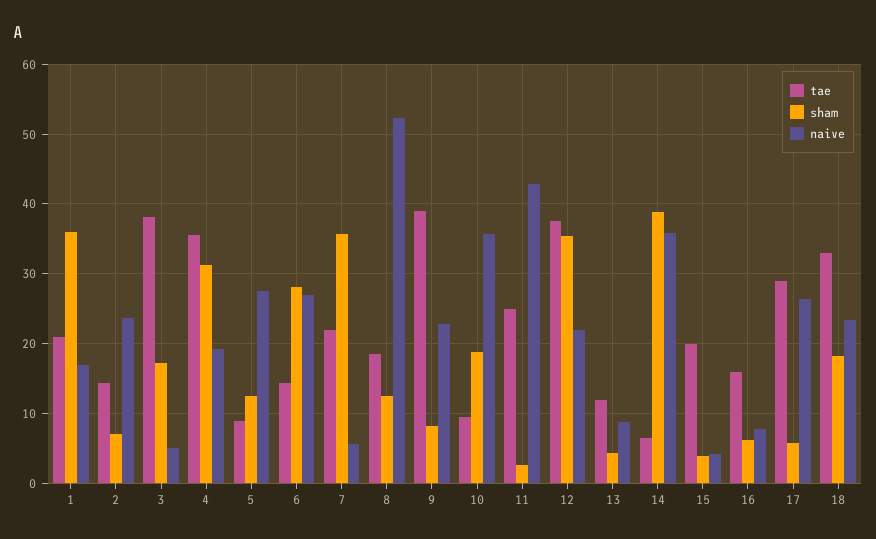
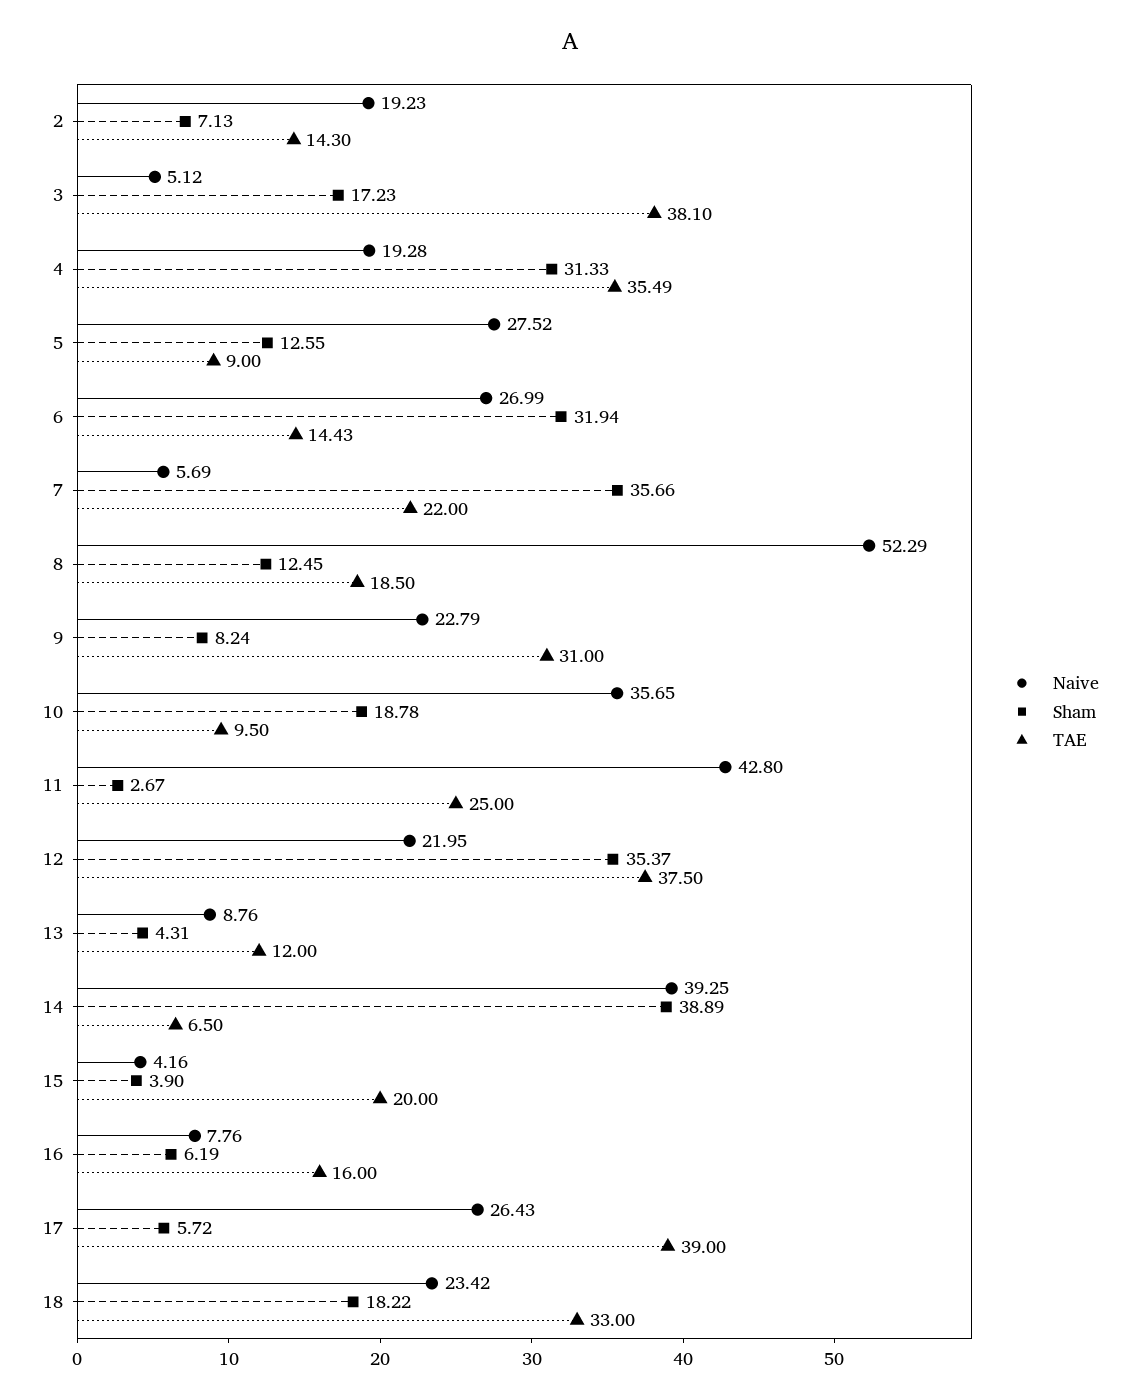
tae, 1: 21 -> none
sham, 1: 36 -> none
naive, 1: 17 -> none
naive, 2: 24 -> 19.23
sham, 6: 28 -> 31.94
tae, 9: 39 -> 31
naive, 14: 36 -> 39.25
tae, 17: 29 -> 39

